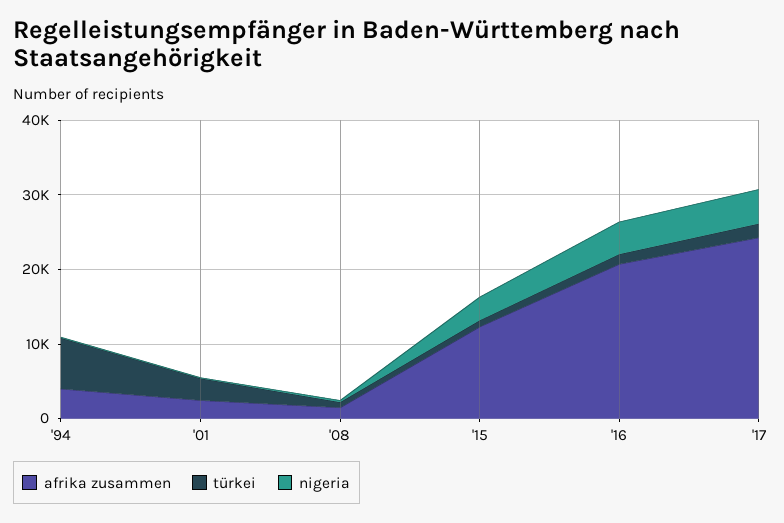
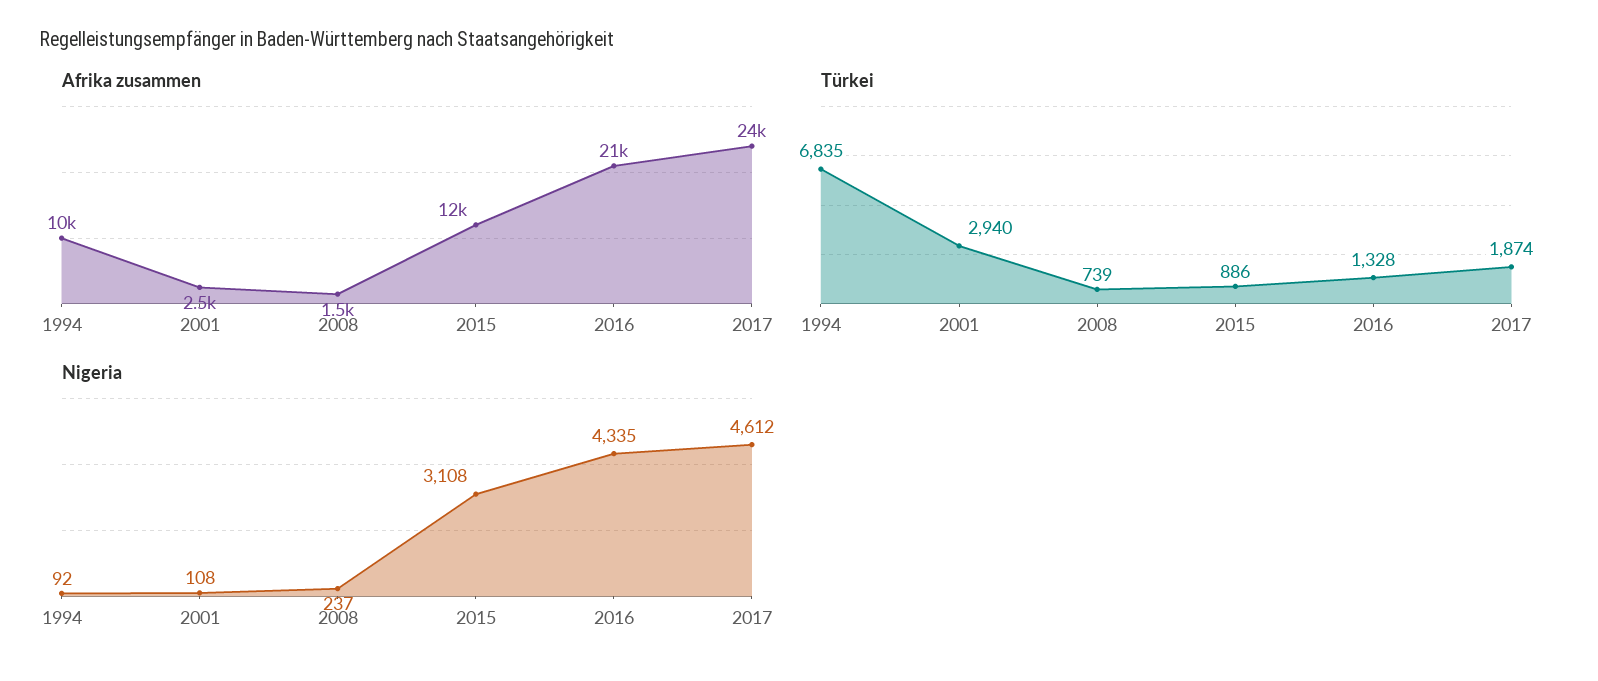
afrika zusammen, '94: 4000 -> 10000

